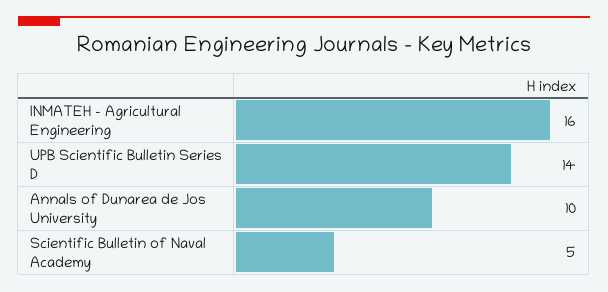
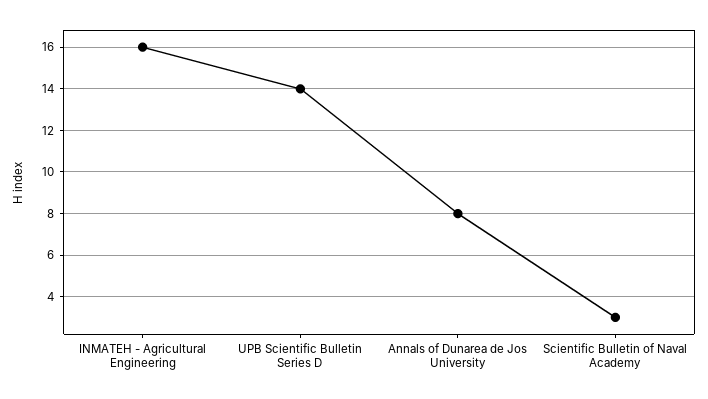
Annals of Dunarea de Jos University: 10 -> 8
Scientific Bulletin of Naval Academy: 5 -> 3

